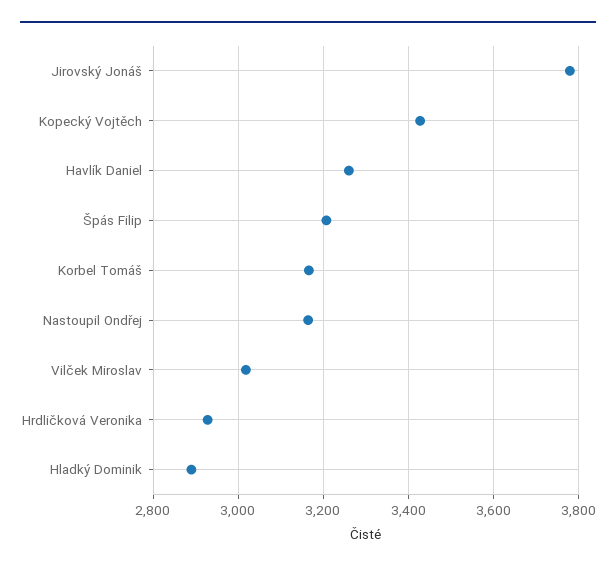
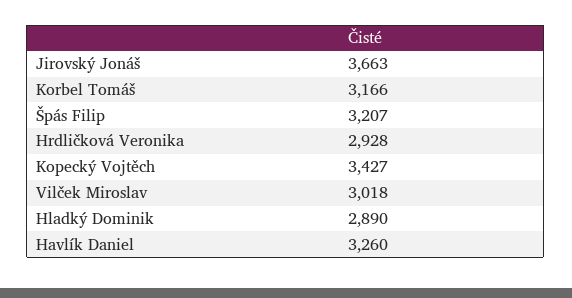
Jirovský Jonáš: 3780 -> 3663
Nastoupil Ondřej: 3160 -> none

